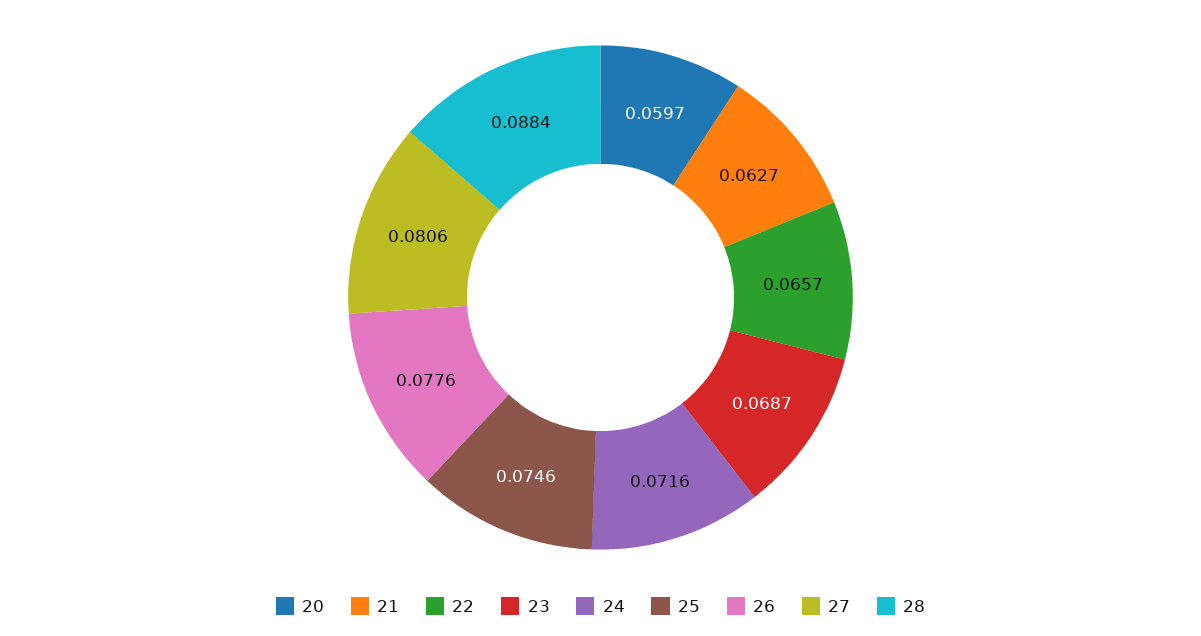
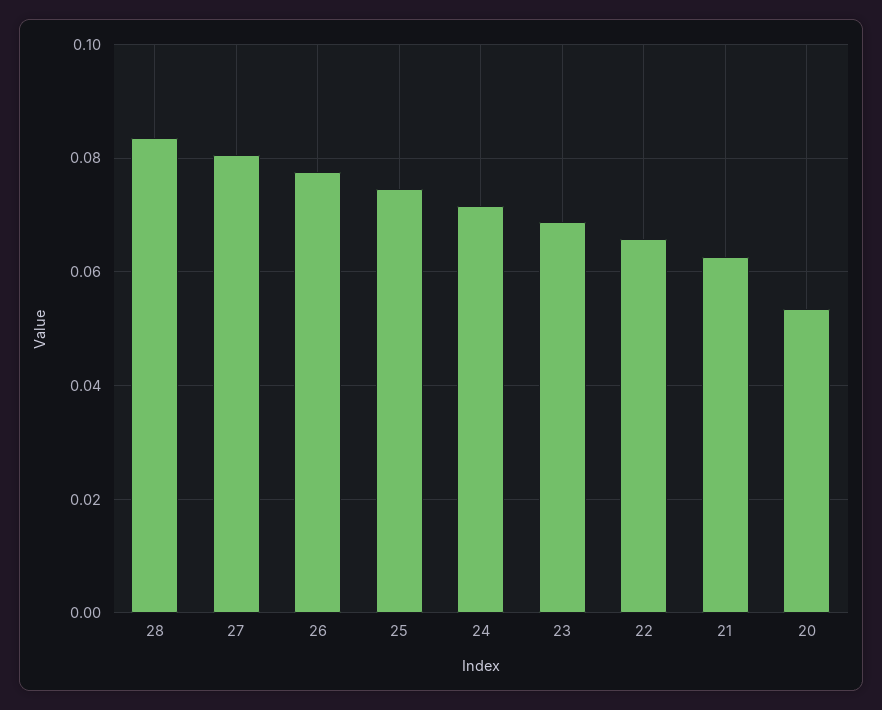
20: 0.0597 -> 0.054
28: 0.0884 -> 0.084

